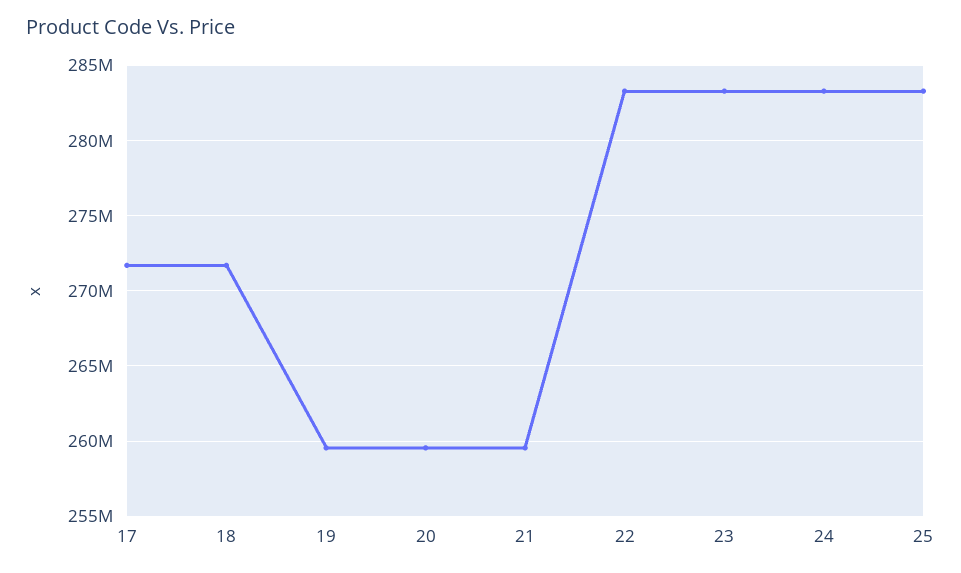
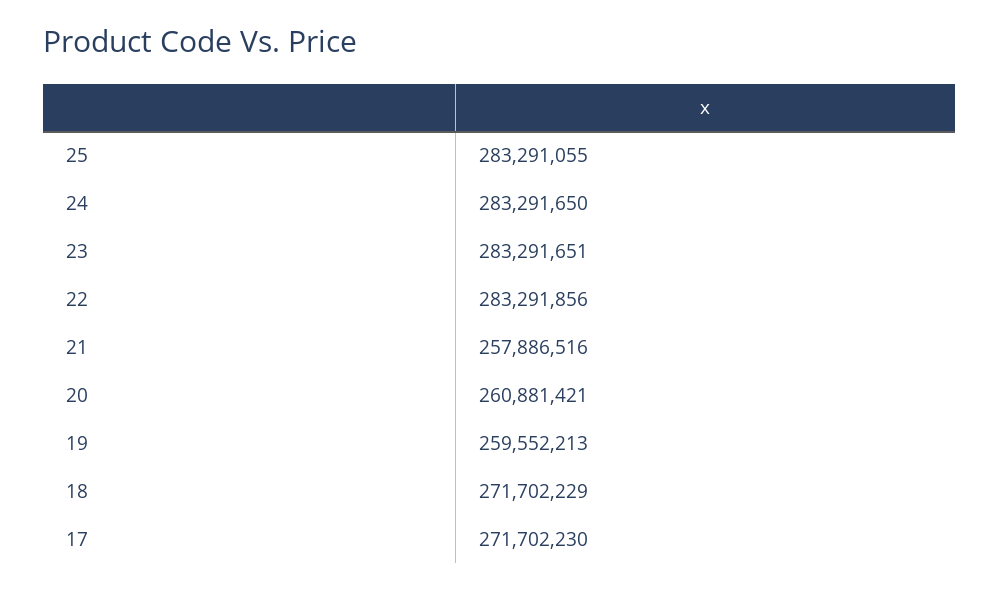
20: 259500000 -> 260881421
21: 259500000 -> 257886516

